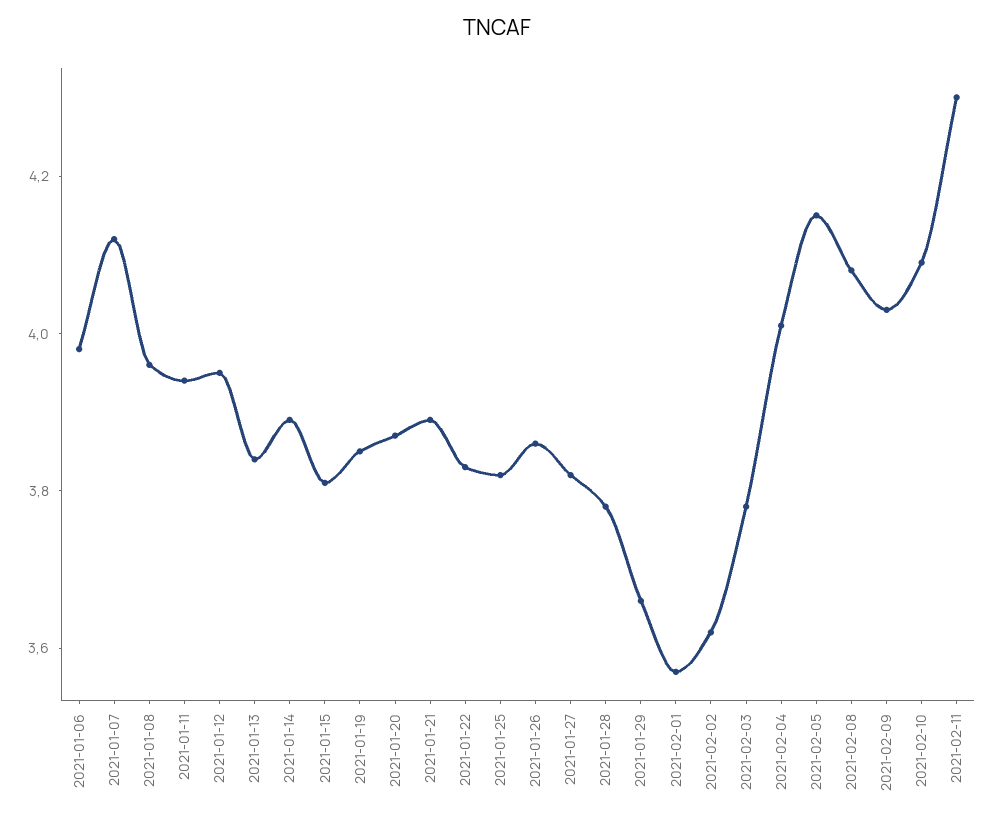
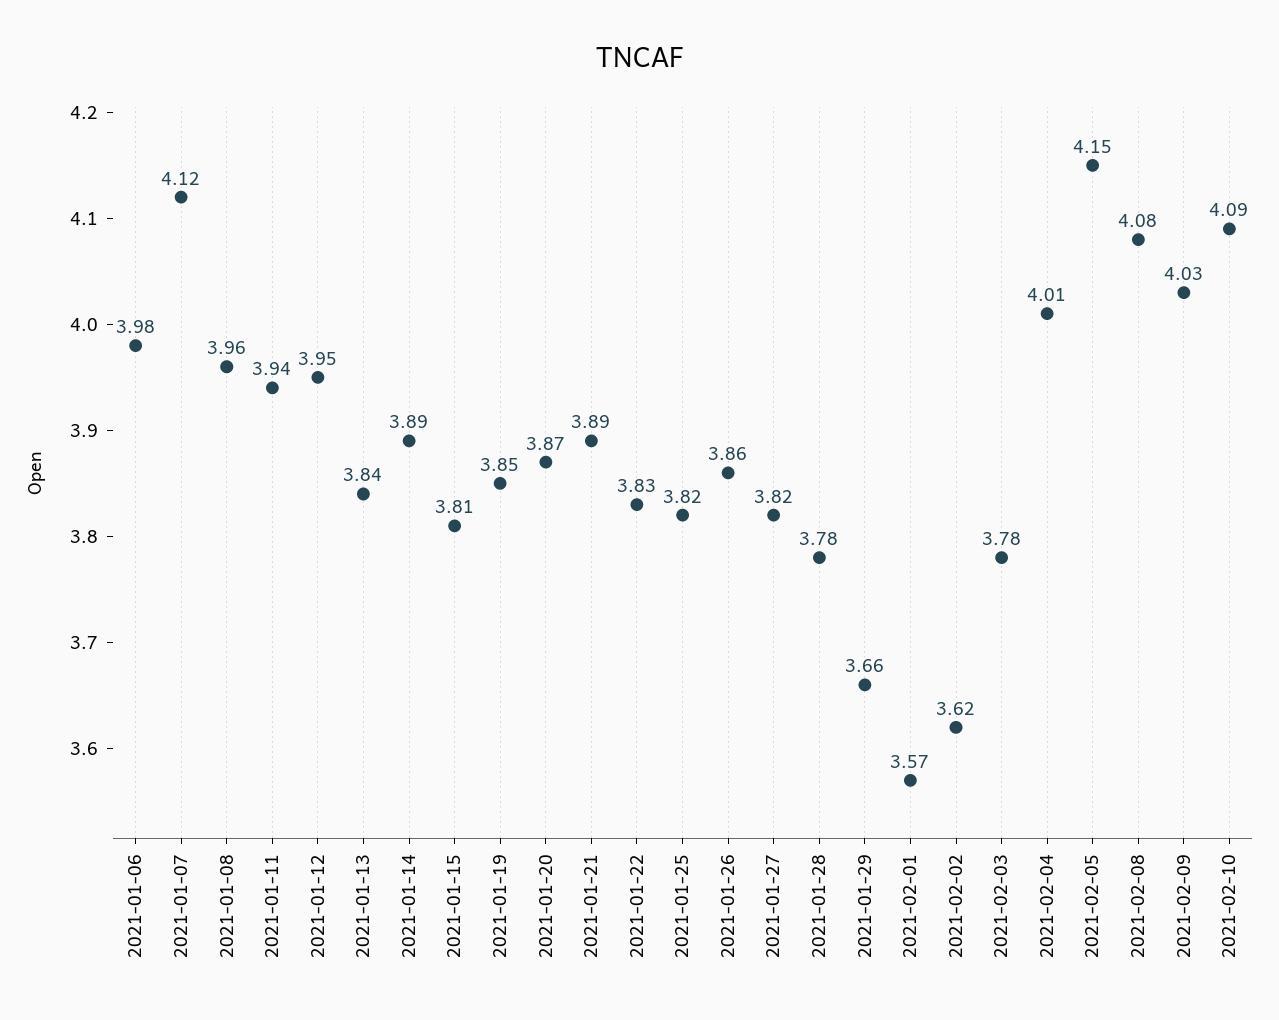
2021-02-11: 4.3 -> none

